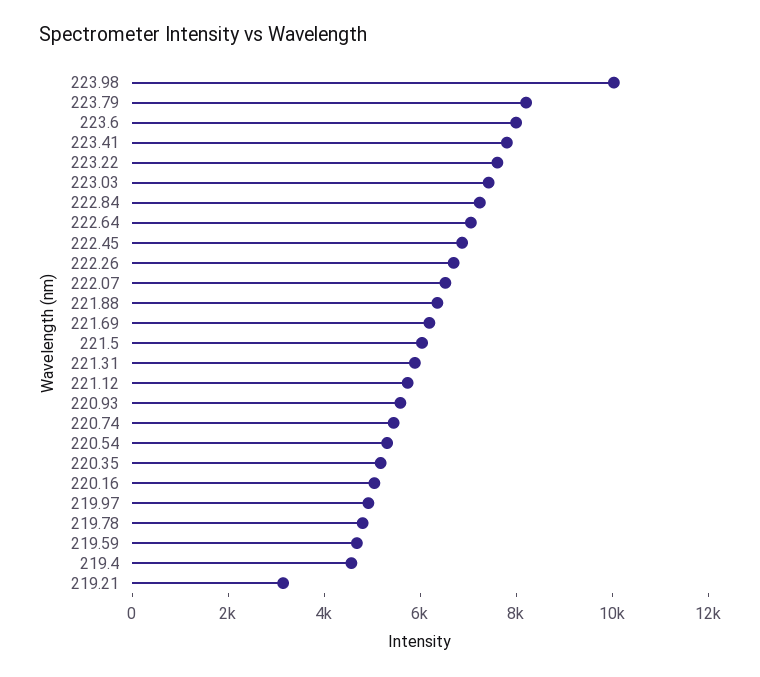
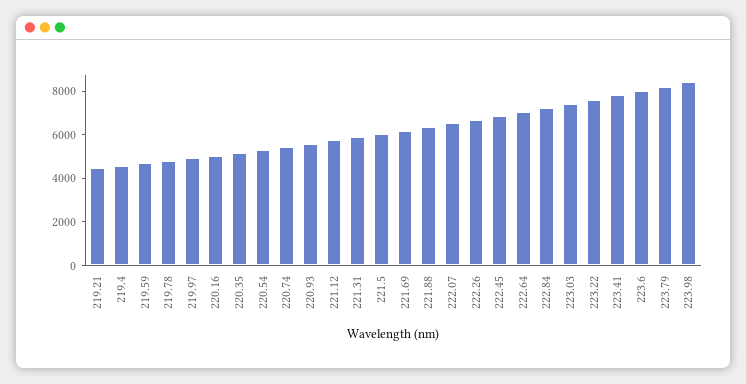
223.98: 10000 -> 8500
219.21: 3000 -> 4500

